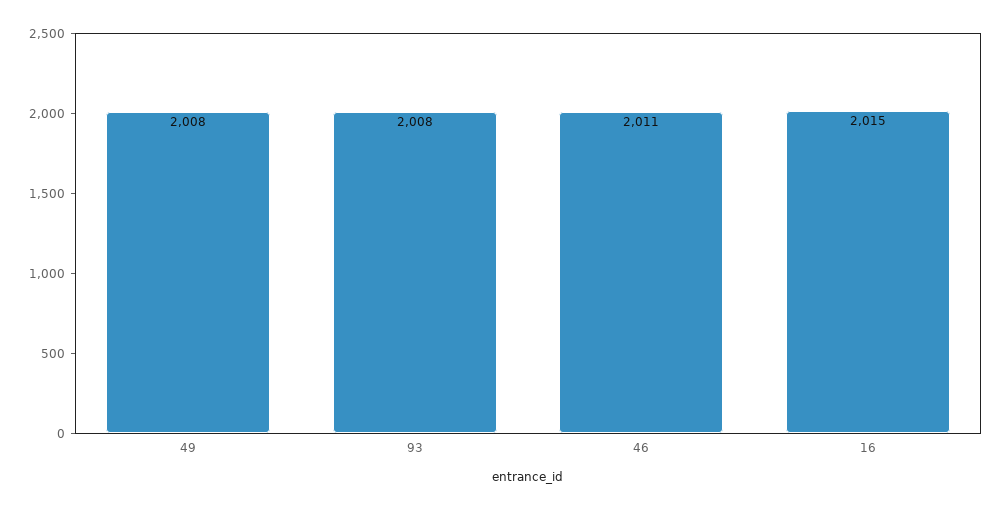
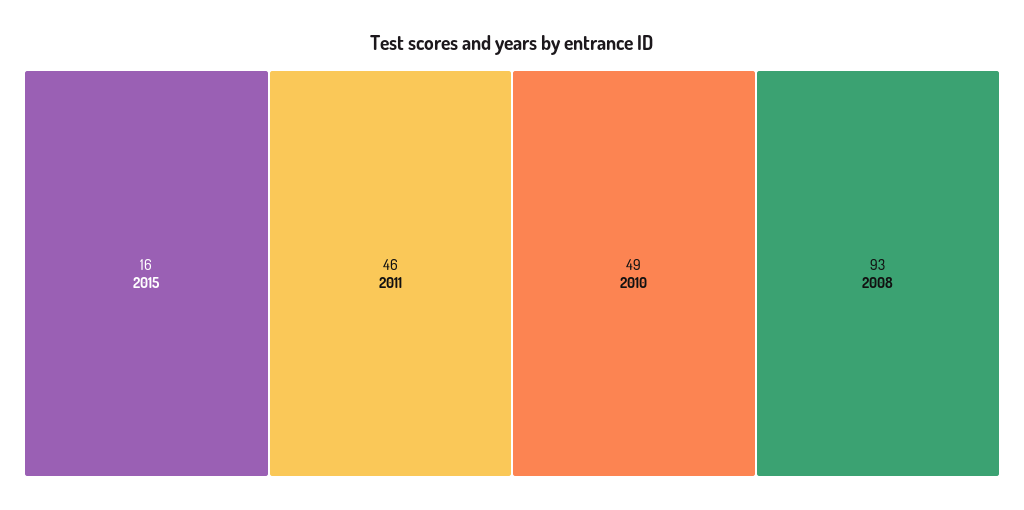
49: 2008 -> 2010

